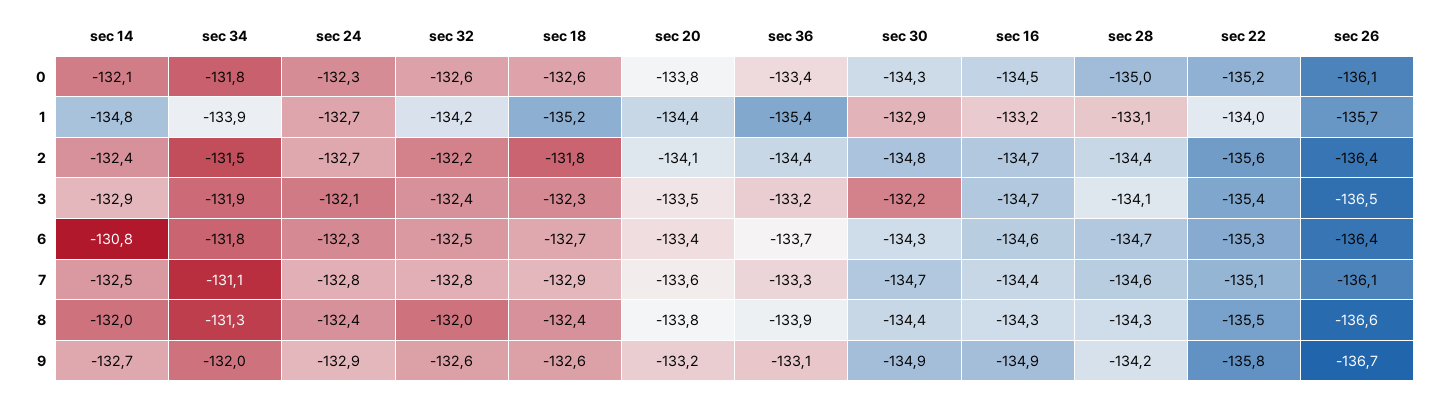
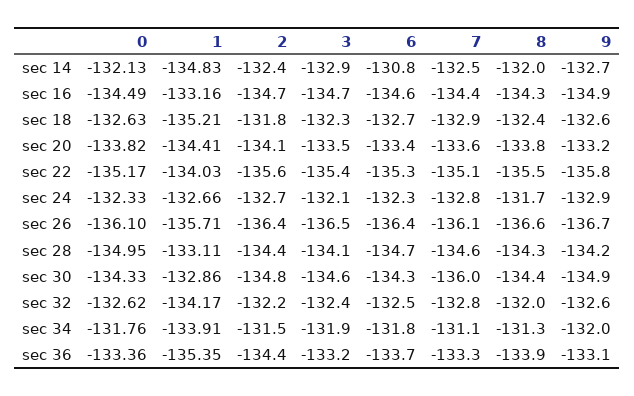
sec 30, 3: -132.2 -> -134.6
sec 30, 7: -134.7 -> -136
sec 24, 8: -132.4 -> -131.7

